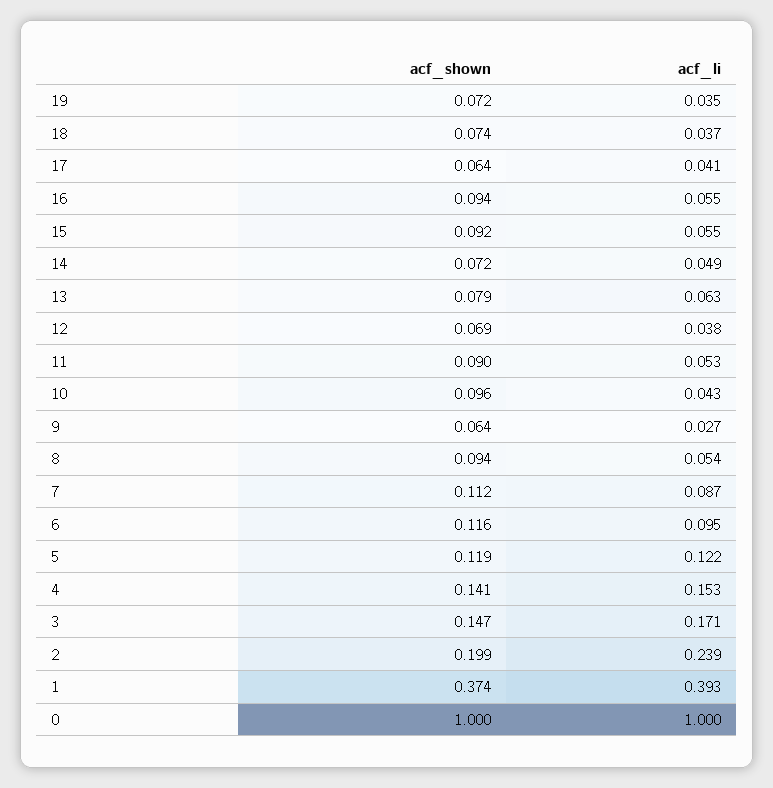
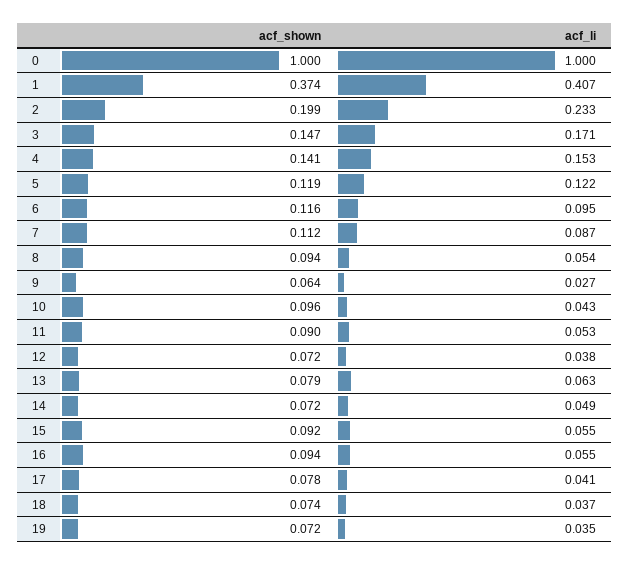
acf_shown, 17: 0.064 -> 0.078
acf_shown, 12: 0.069 -> 0.072
acf_li, 2: 0.239 -> 0.233
acf_li, 1: 0.393 -> 0.407

